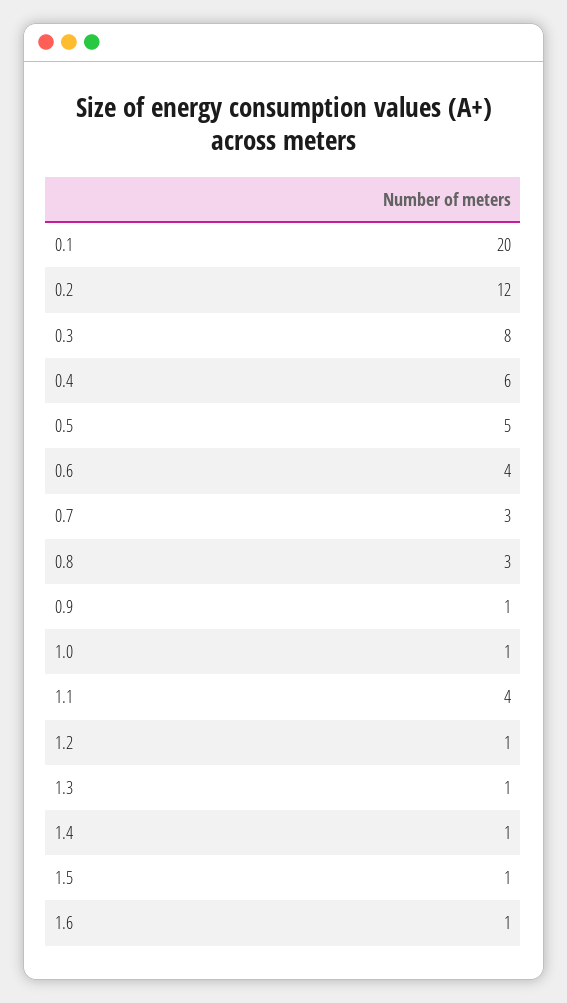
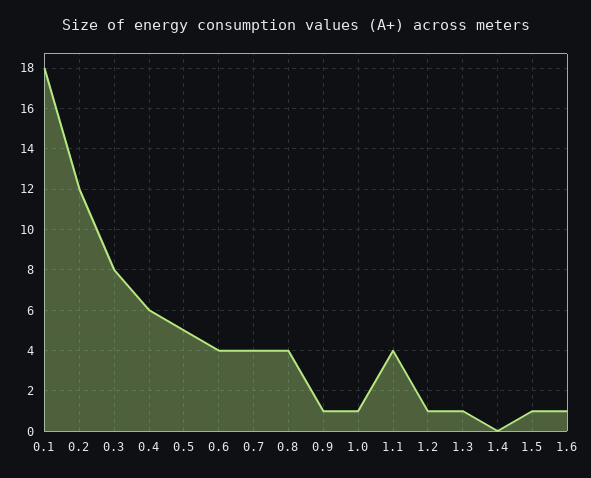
0.1: 20 -> 18
0.7: 3 -> 4
0.8: 3 -> 4
1.4: 1 -> 0

